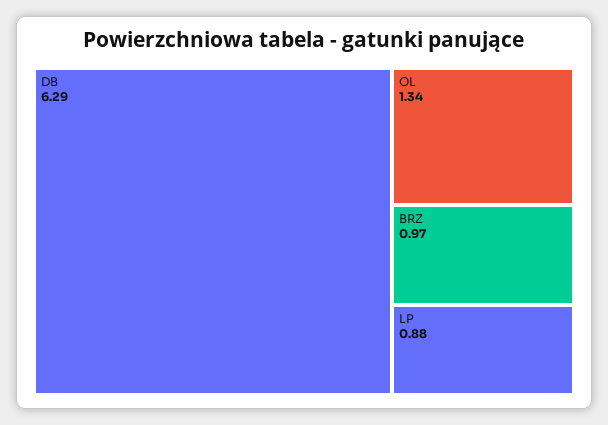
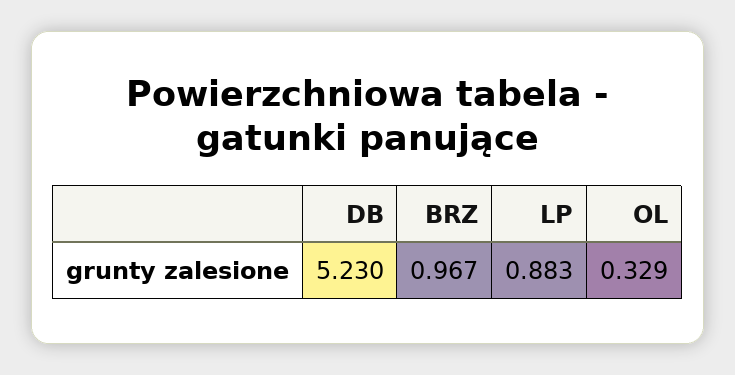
DB: 6.29 -> 5.23
OL: 1.34 -> 0.329

